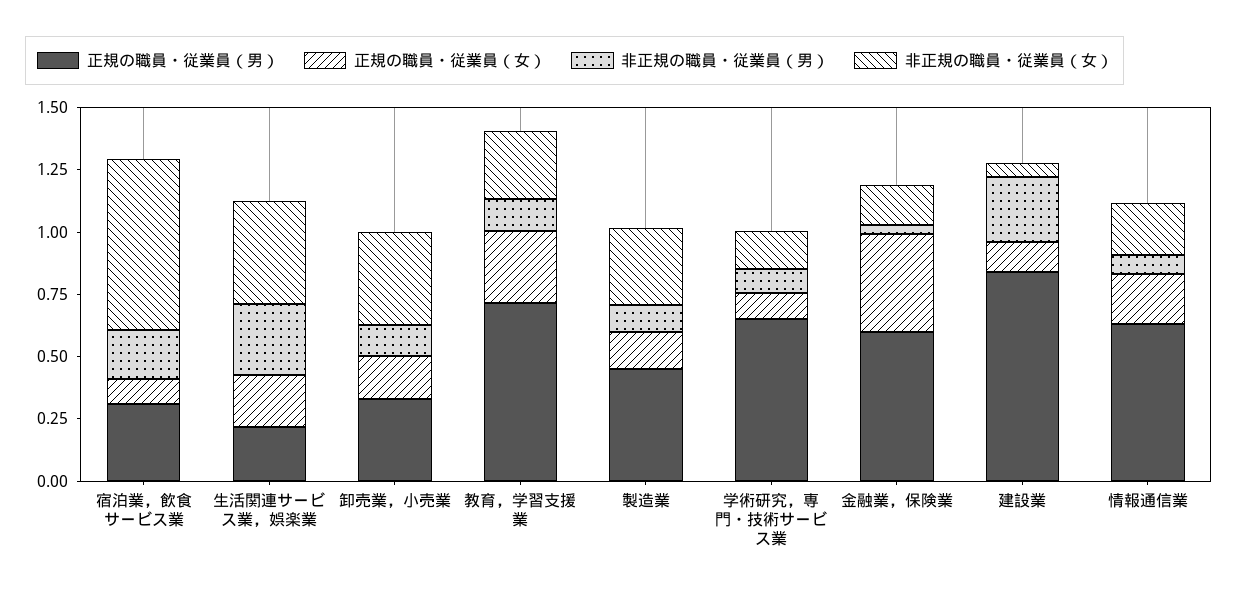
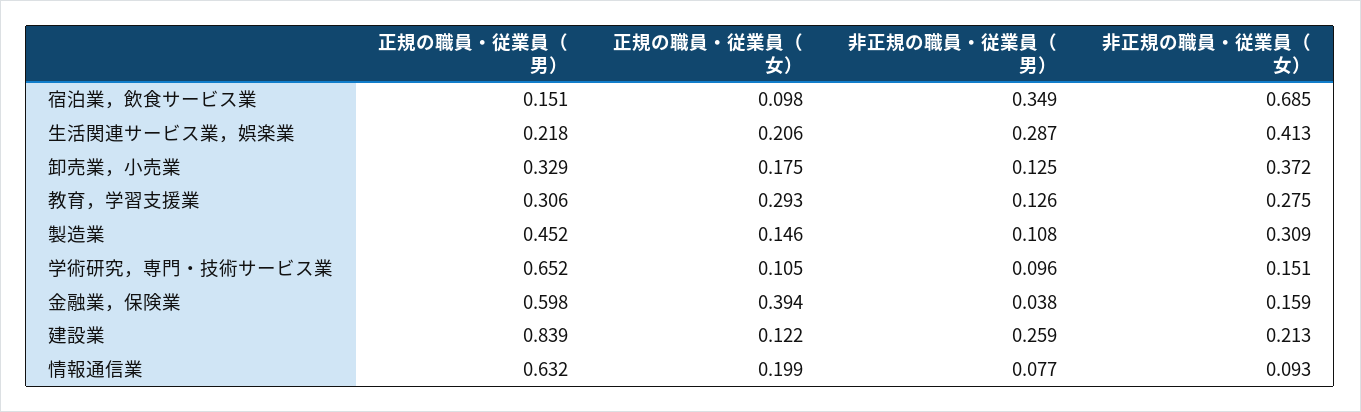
正規の職員・従業員（男）, 宿泊業，飲食サービス業: 0.3 -> 0.151
非正規の職員・従業員（男）, 宿泊業，飲食サービス業: 0.2 -> 0.349
正規の職員・従業員（男）, 教育，学習支援業: 0.7 -> 0.306
非正規の職員・従業員（女）, 建設業: 0.05 -> 0.213
非正規の職員・従業員（女）, 情報通信業: 0.2 -> 0.093

